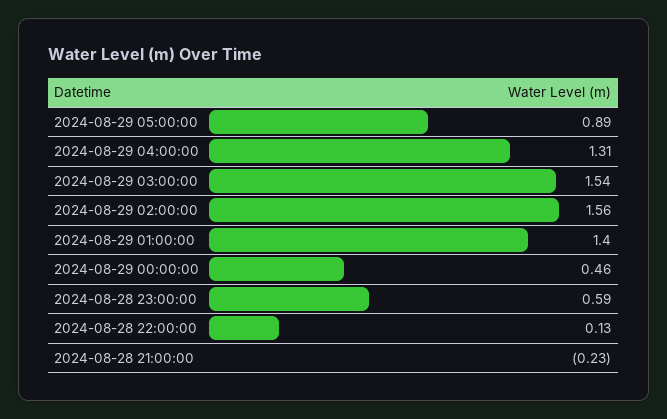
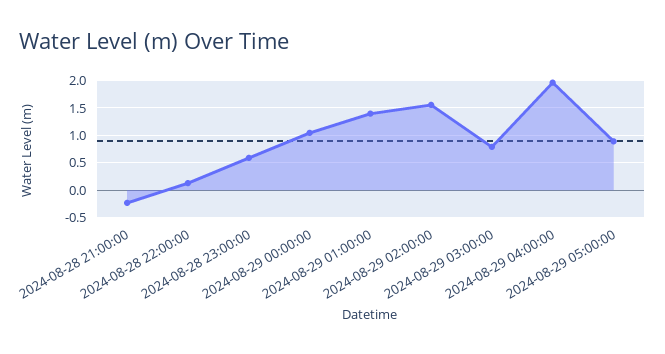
2024-08-29 04:00:00: 1.31 -> 2
2024-08-29 03:00:00: 1.54 -> 0.75
2024-08-29 00:00:00: 0.46 -> 1

